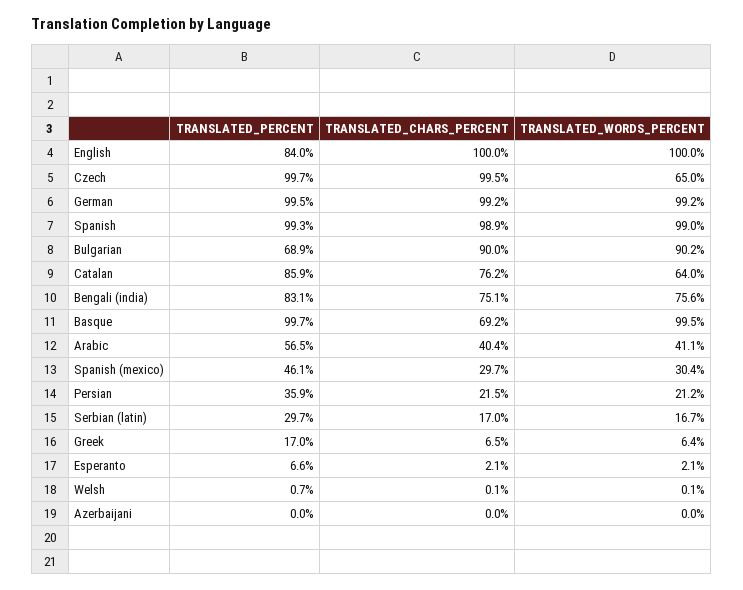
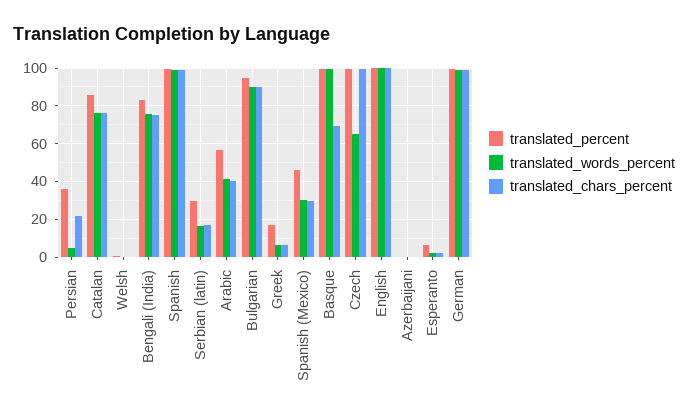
TRANSLATED_PERCENT, English: 84 -> 100
TRANSLATED_PERCENT, Bulgarian: 68.9 -> 95
TRANSLATED_WORDS_PERCENT, Catalan: 64 -> 75
TRANSLATED_WORDS_PERCENT, Persian: 21.2 -> 5

